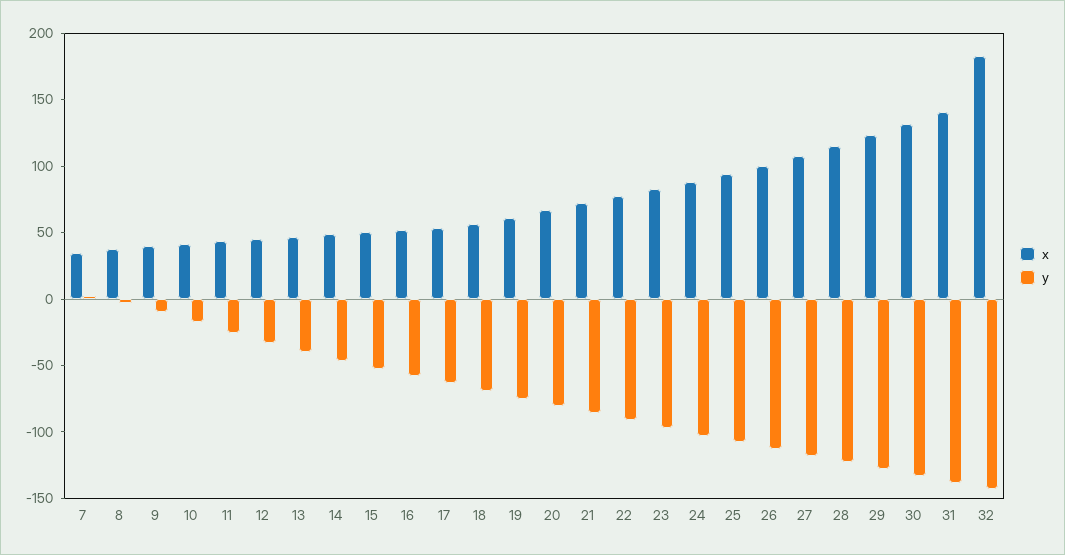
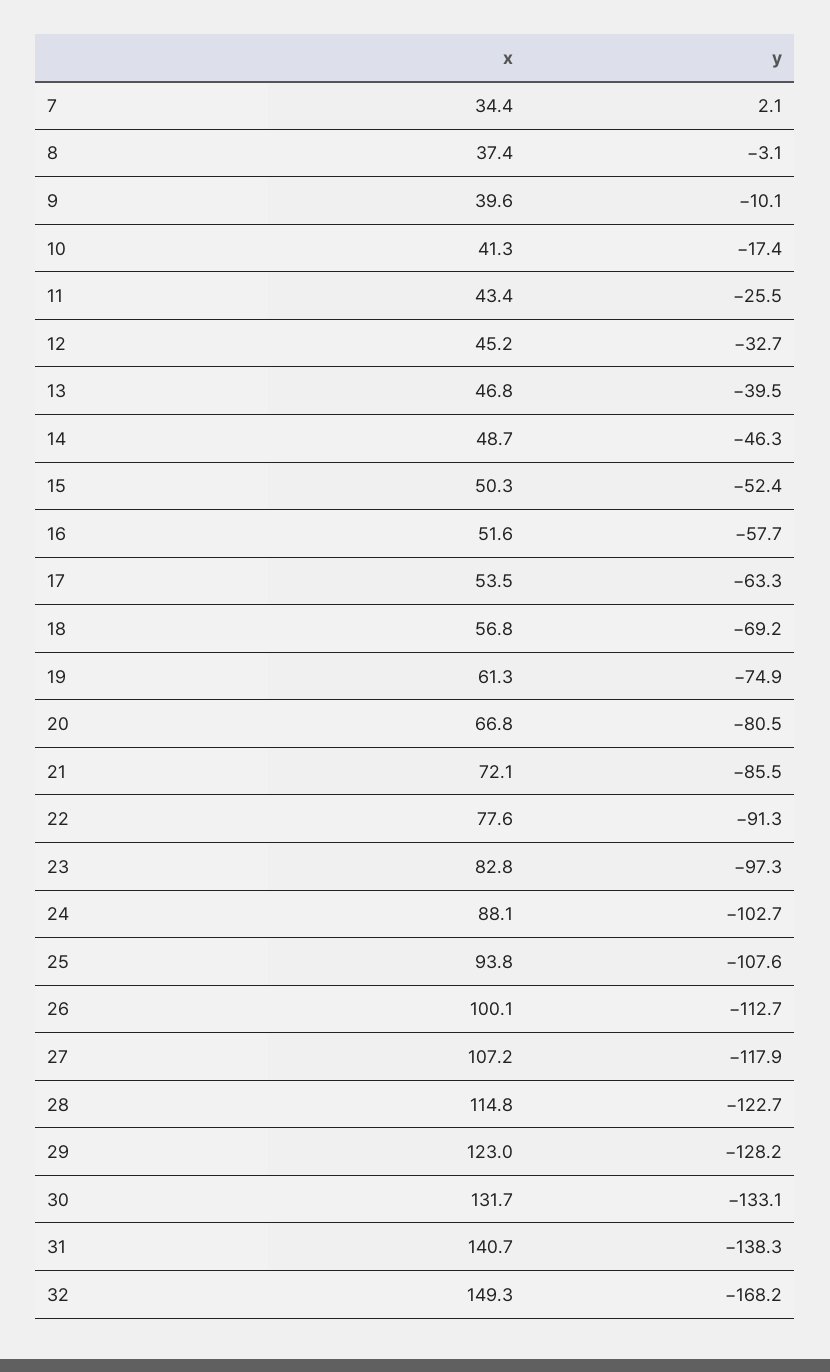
x, 32: 180 -> 149.3
y, 32: -140 -> -168.2

